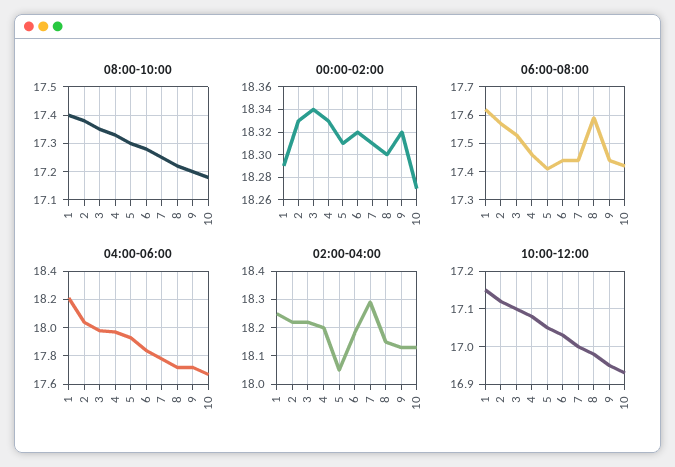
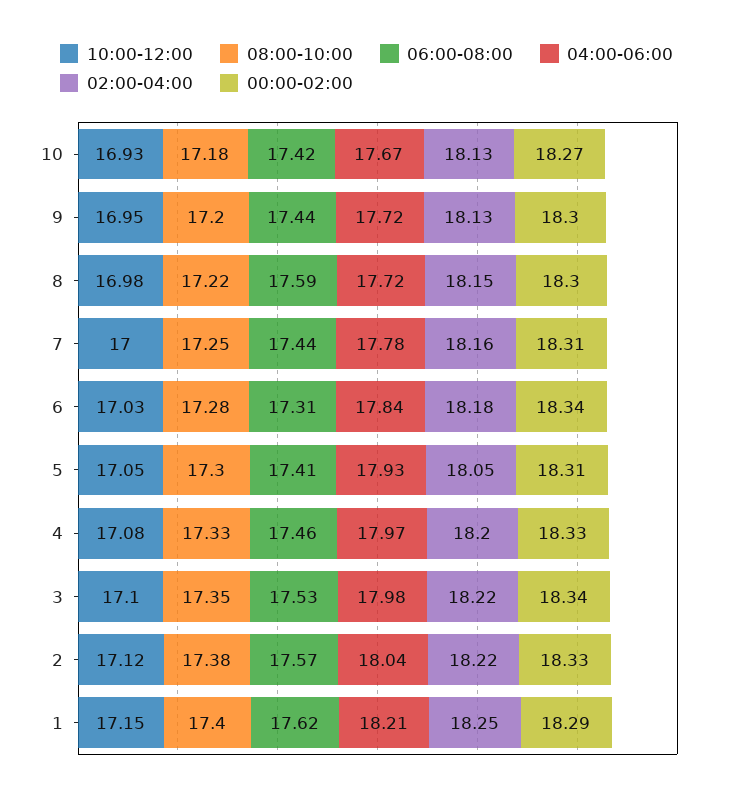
00:00-02:00, 6: 18.32 -> 18.34
00:00-02:00, 9: 18.32 -> 18.3
06:00-08:00, 6: 17.45 -> 17.31
02:00-04:00, 7: 18.3 -> 18.16

